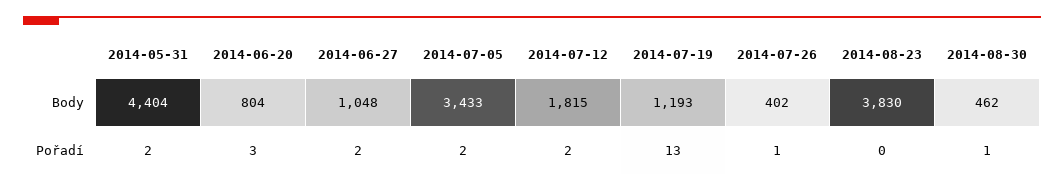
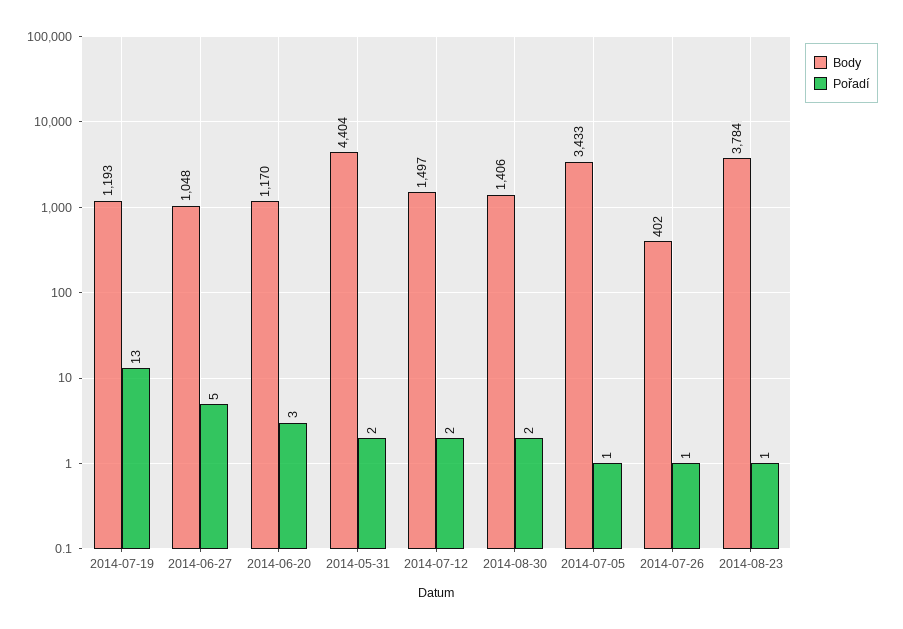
Body, 2014-06-20: 804 -> 1170
Body, 2014-07-12: 1815 -> 1497
Body, 2014-08-23: 3830 -> 3784
Body, 2014-08-30: 462 -> 1406
Pořadí, 2014-06-27: 2 -> 5
Pořadí, 2014-07-05: 2 -> 1
Pořadí, 2014-08-23: 0 -> 1
Pořadí, 2014-08-30: 1 -> 2

